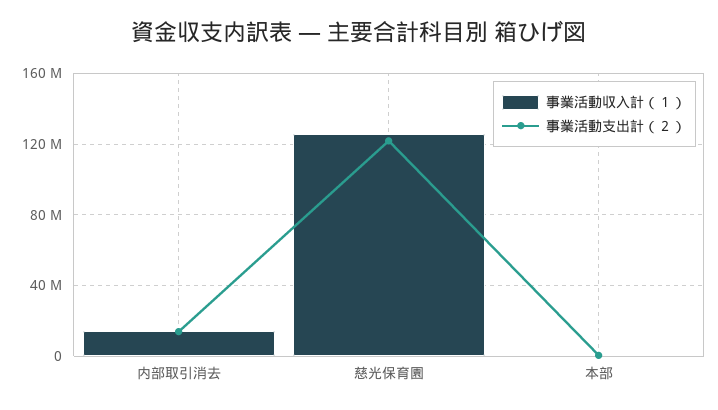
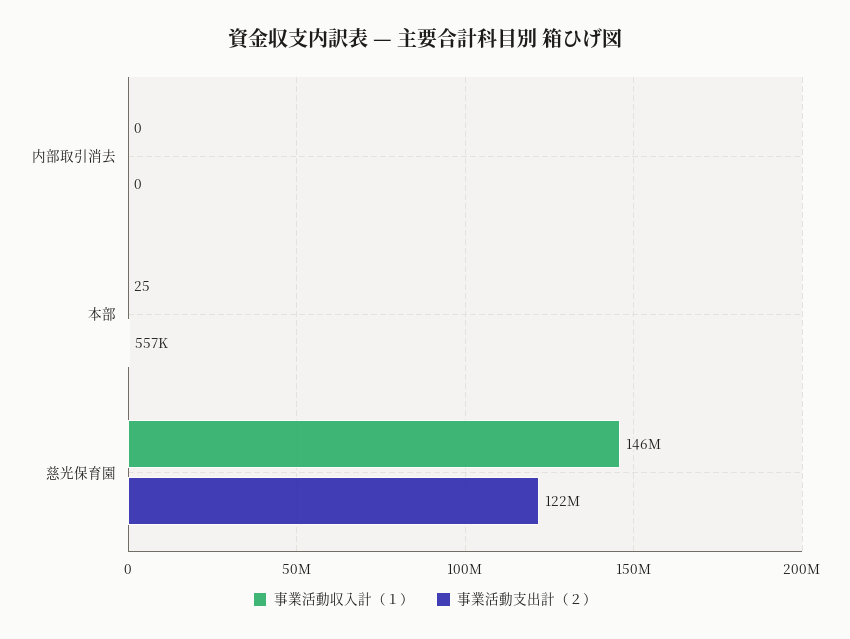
事業活動収入計（１）, 内部取引消去: 15000000 -> 0
事業活動支出計（２）, 内部取引消去: 15000000 -> 0
事業活動収入計（１）, 慈光保育園: 125000000 -> 146000000

